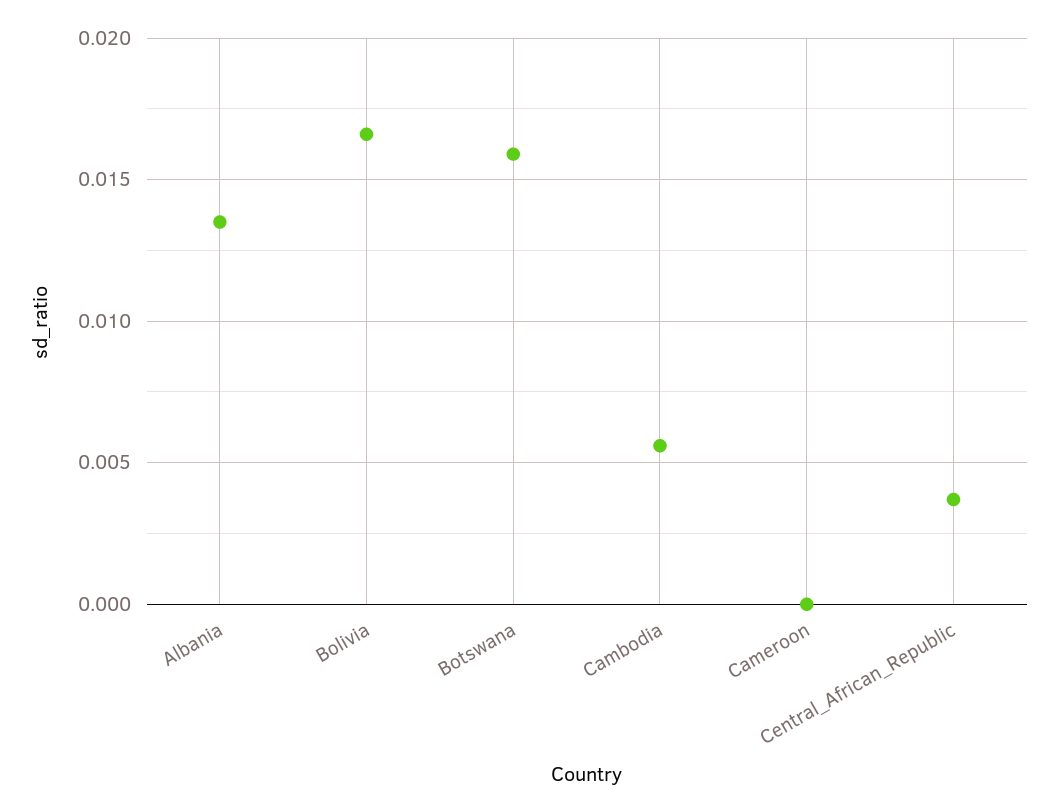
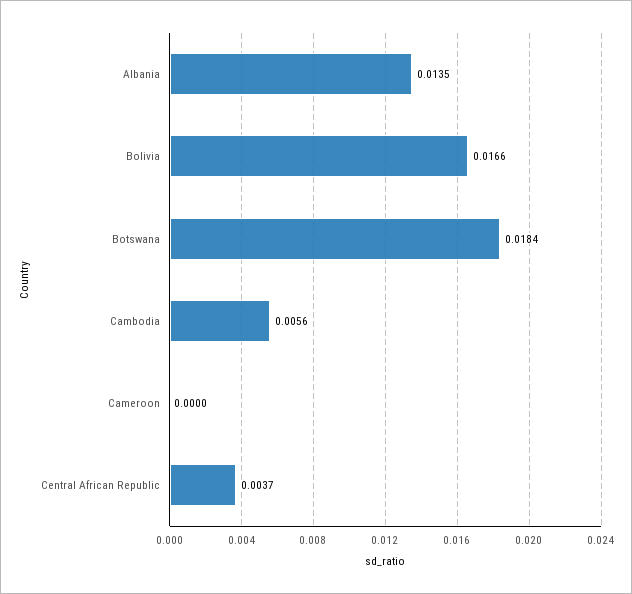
Botswana: 0.016 -> 0.0184

